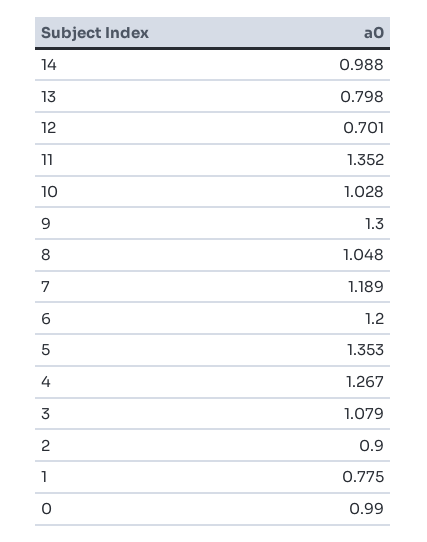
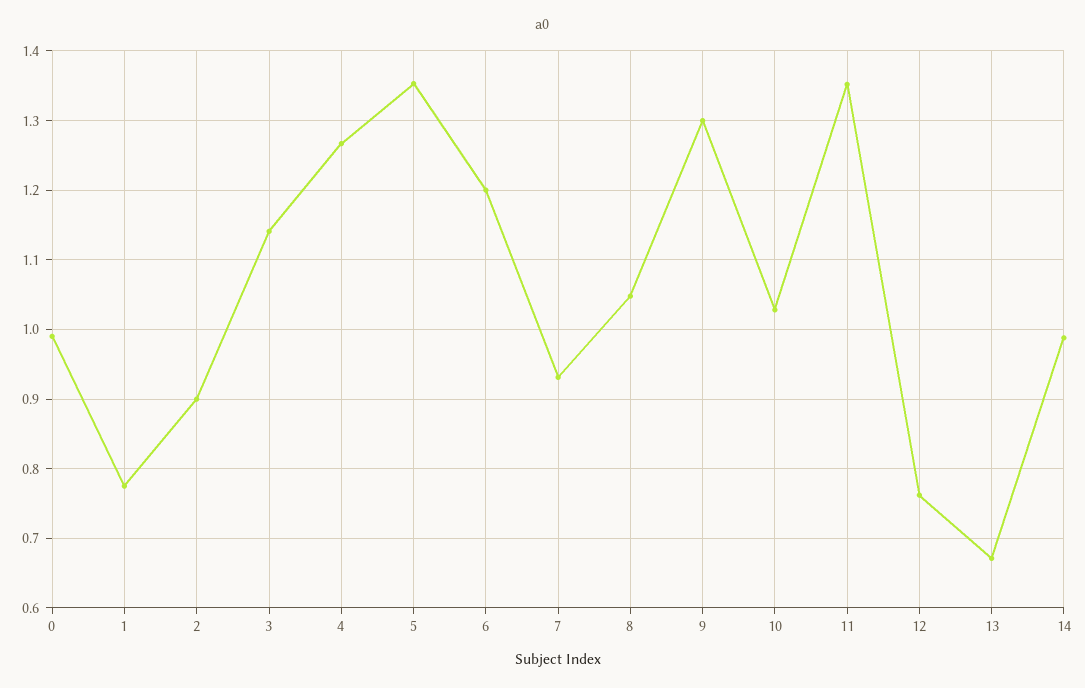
13: 0.798 -> 0.67
12: 0.701 -> 0.76
7: 1.189 -> 0.93
3: 1.079 -> 1.14

